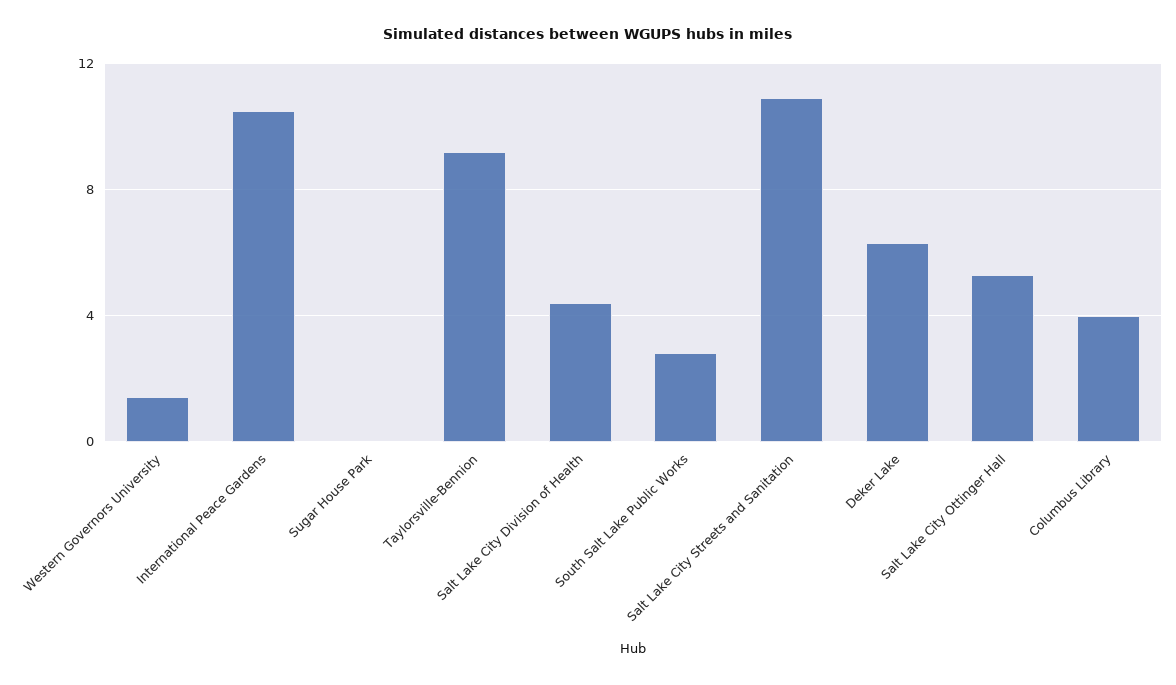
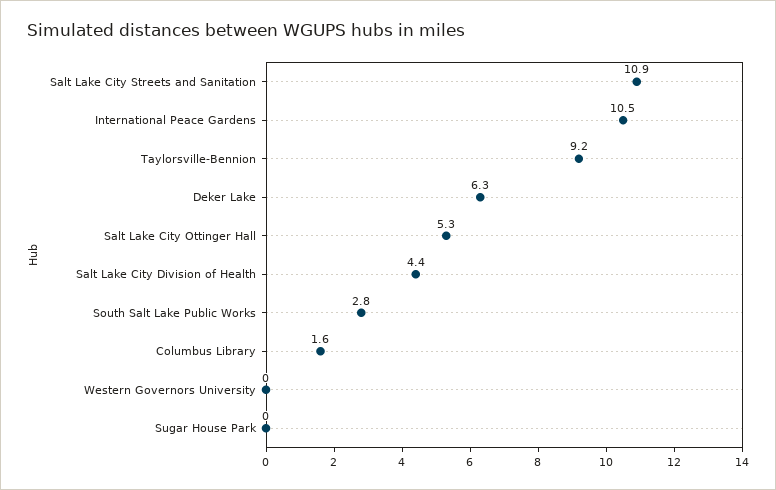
Western Governors University: 1.5 -> 0
Columbus Library: 4 -> 1.6

